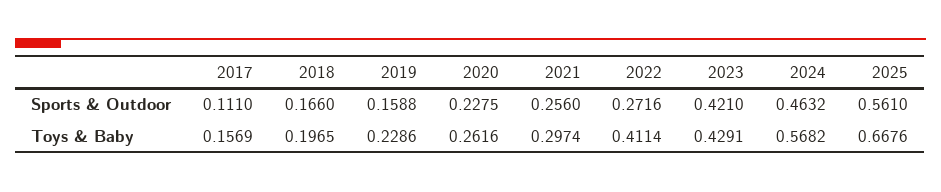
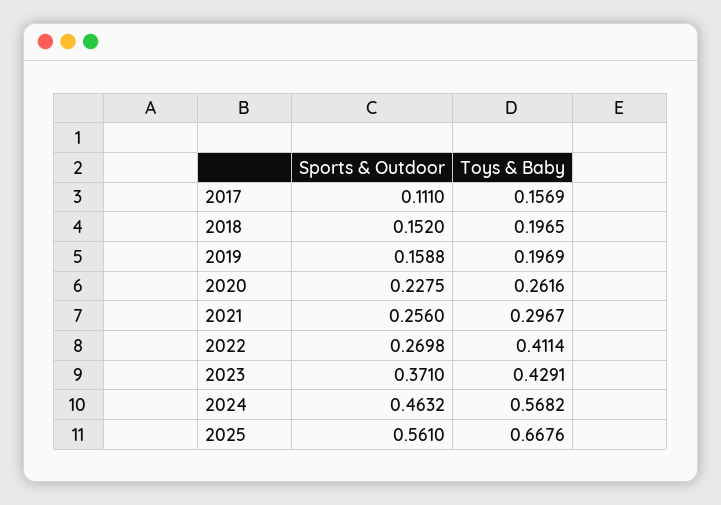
2018, Sports & Outdoor: 0.166 -> 0.152
2022, Sports & Outdoor: 0.2716 -> 0.2698
2023, Sports & Outdoor: 0.421 -> 0.371
2019, Toys & Baby: 0.2286 -> 0.1969
2021, Toys & Baby: 0.2974 -> 0.2967

